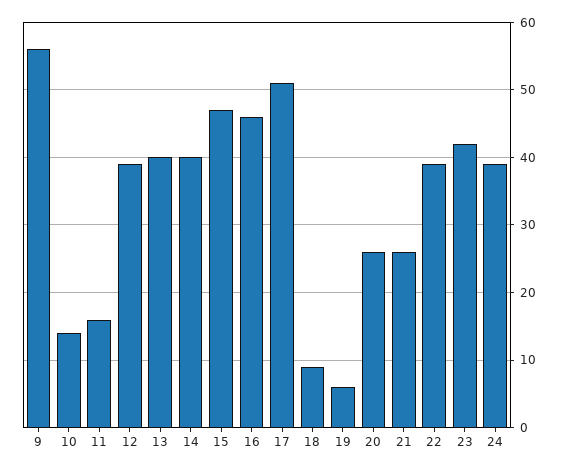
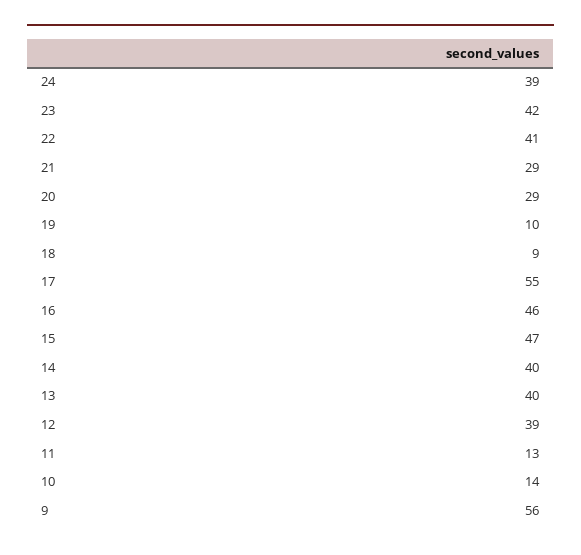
11: 16 -> 13
17: 51 -> 55
19: 6 -> 10
20: 26 -> 29
21: 26 -> 29
22: 39 -> 41

